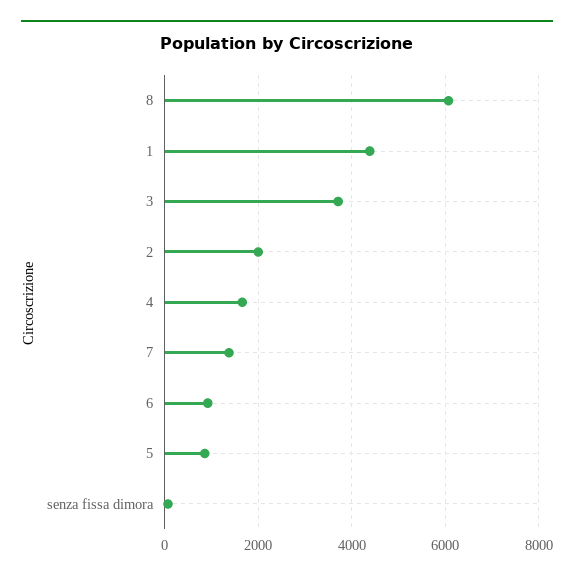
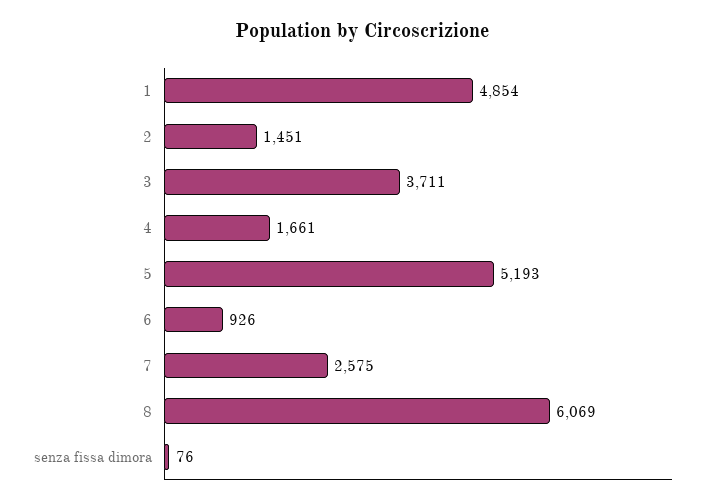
1: 4400 -> 4854
2: 2000 -> 1451
7: 1400 -> 2575
5: 800 -> 5193

